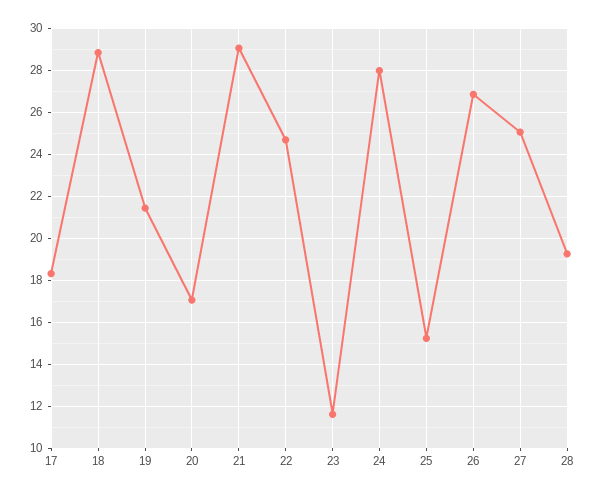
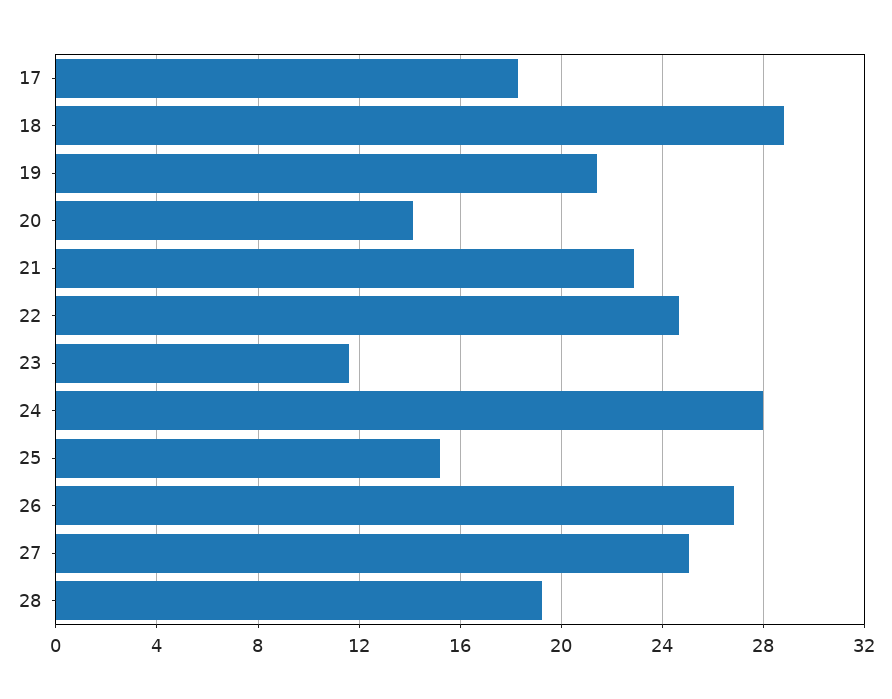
20: 17 -> 14
21: 29 -> 23

